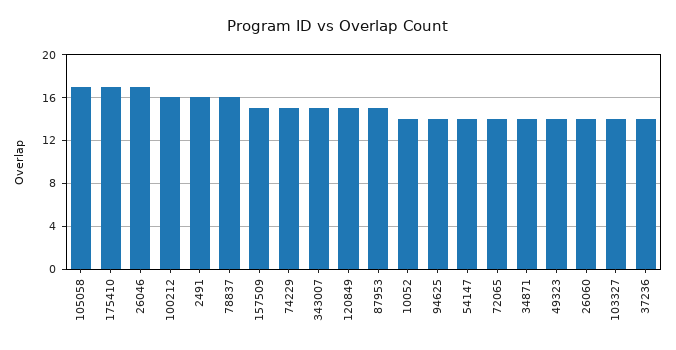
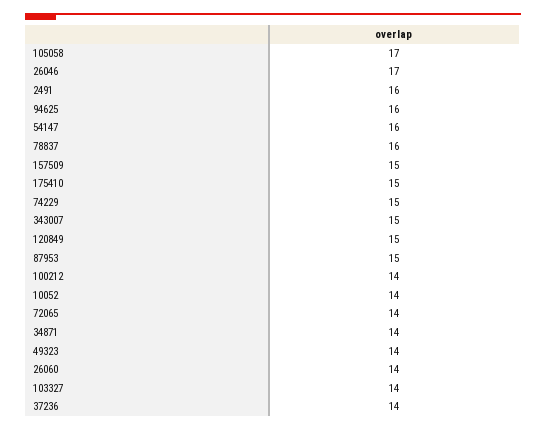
175410: 17 -> 15
100212: 16 -> 14
94625: 14 -> 16
54147: 14 -> 16

